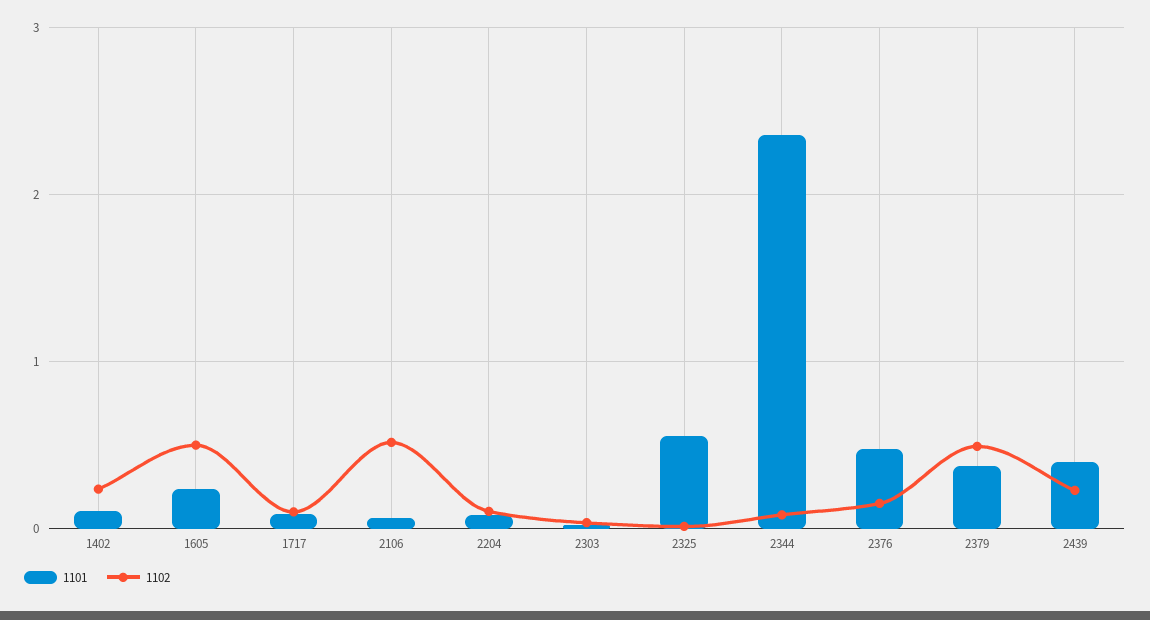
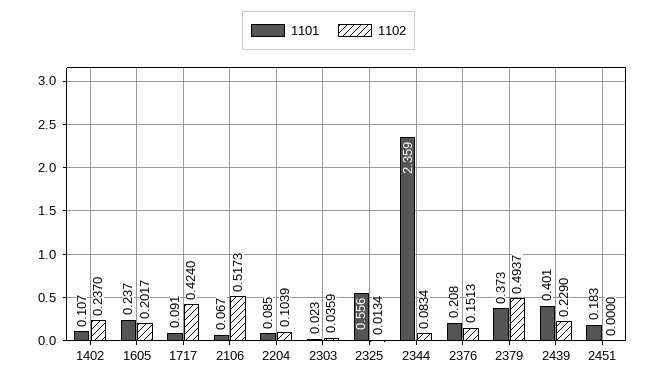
1102, 1605: 0.5 -> 0.2017
1102, 1717: 0.1 -> 0.424
1101, 2376: 0.5 -> 0.208
1101, 2451: none -> 0.183
1102, 2451: none -> 0

